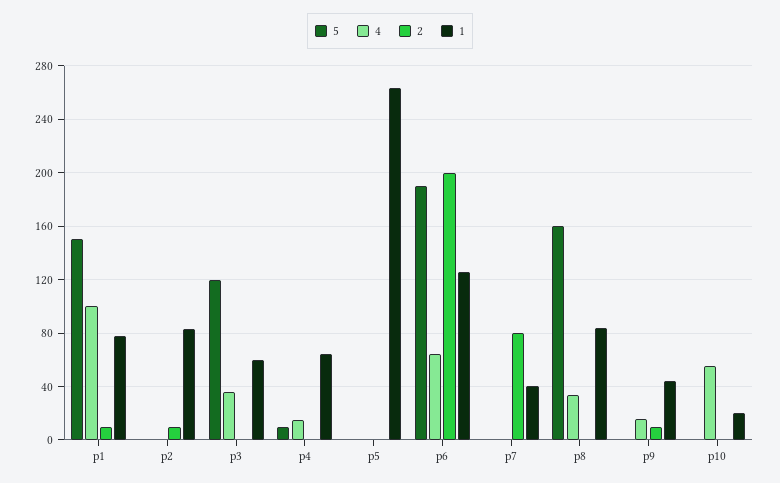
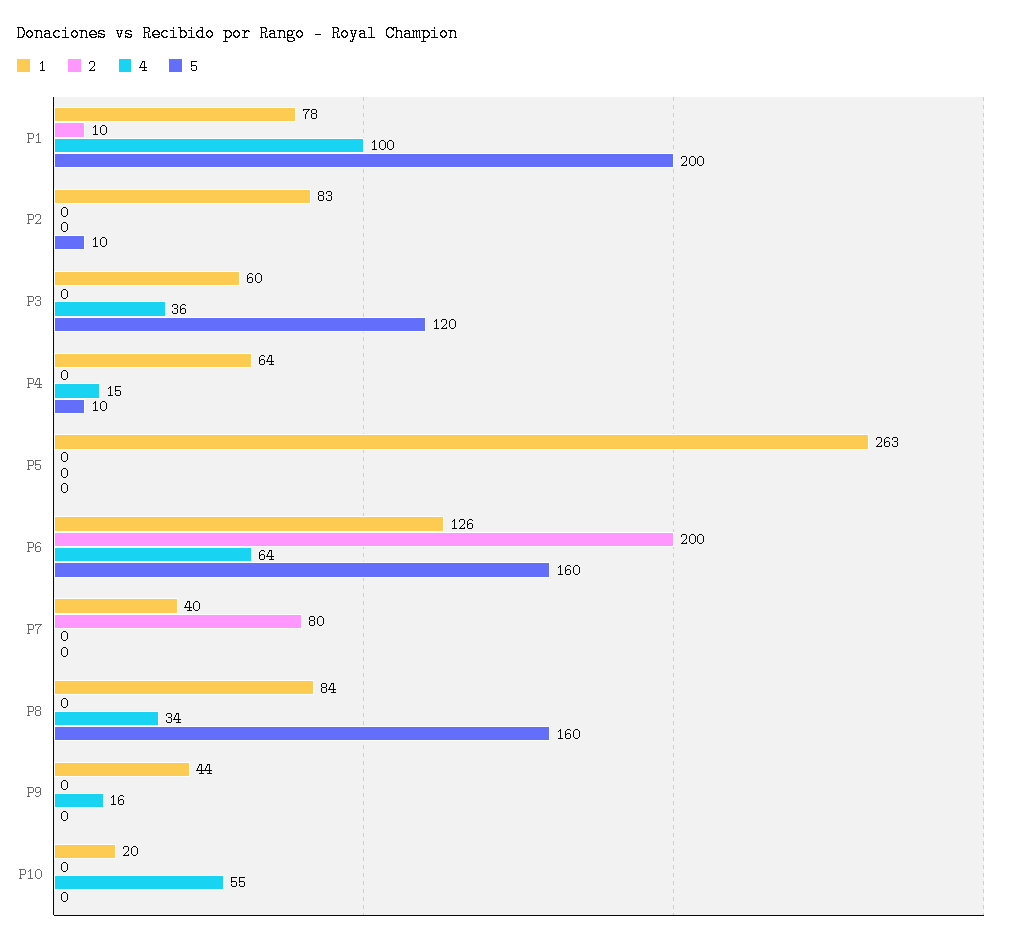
5, p1: 150 -> 200
5, p2: 0 -> 10
2, p2: 10 -> 0
5, p6: 190 -> 160
2, p9: 10 -> 0

